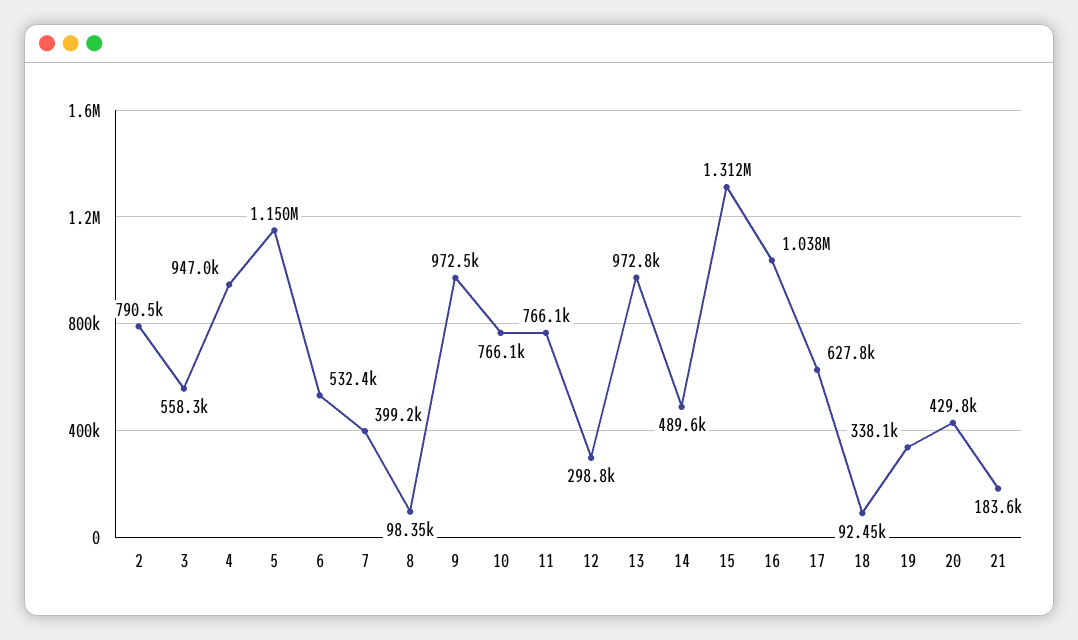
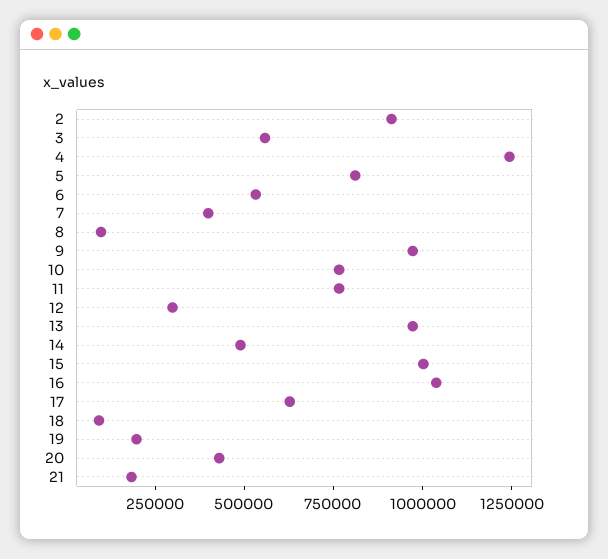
2: 790500 -> 900000
4: 947000 -> 1250000
5: 1150000 -> 800000
15: 1312000 -> 1000000
19: 338100 -> 200000

